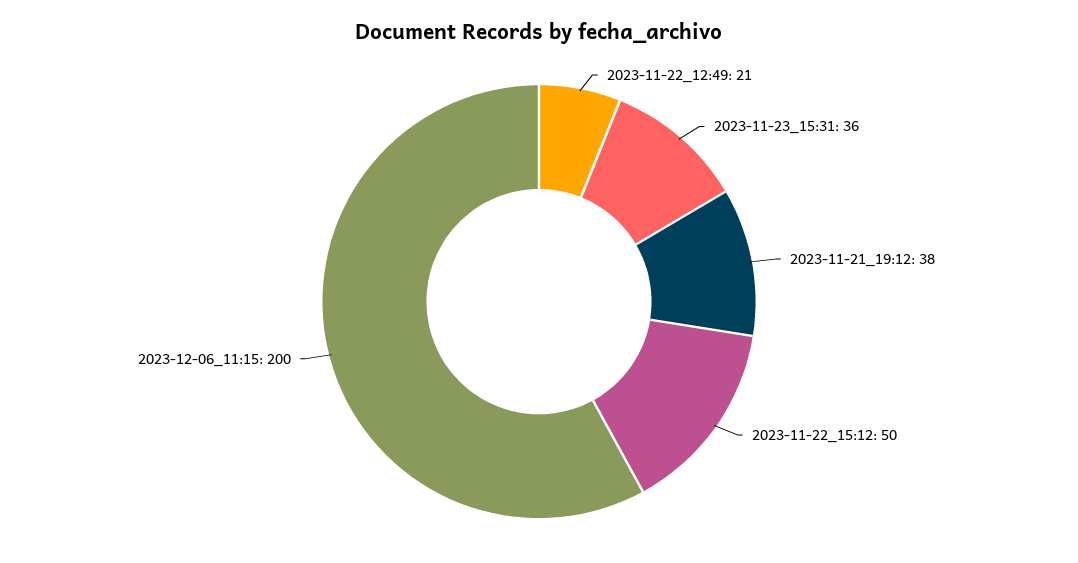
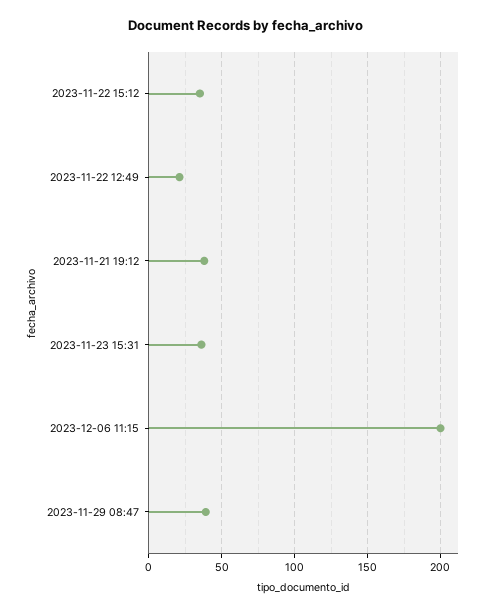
2023-11-22_15:12: 50 -> 35
2023-11-29 08:47: none -> 40

